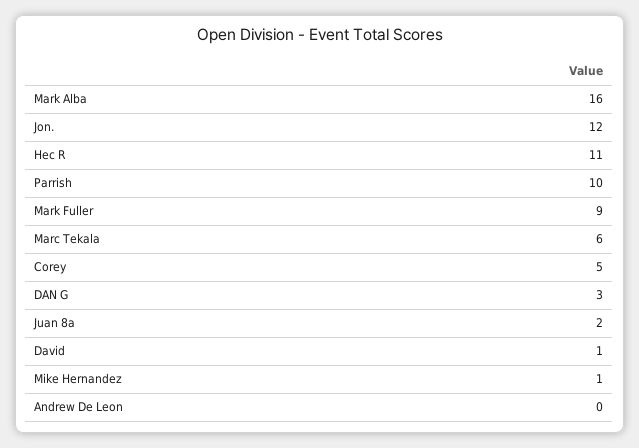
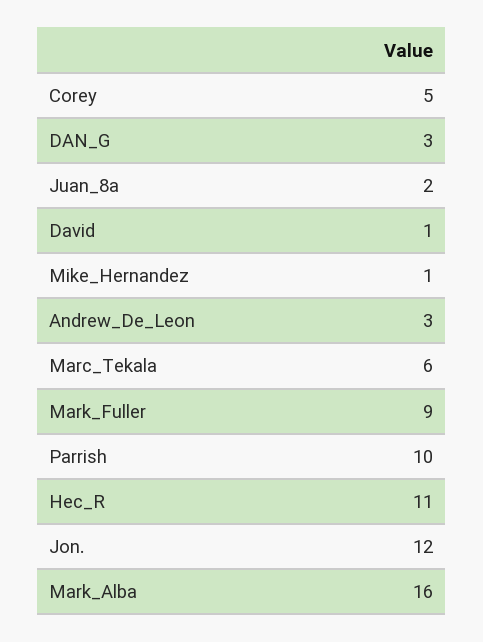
Andrew De Leon: 0 -> 3

